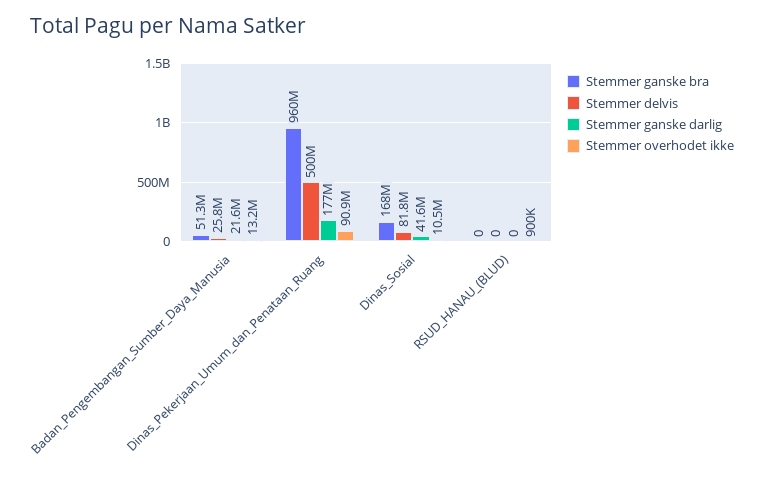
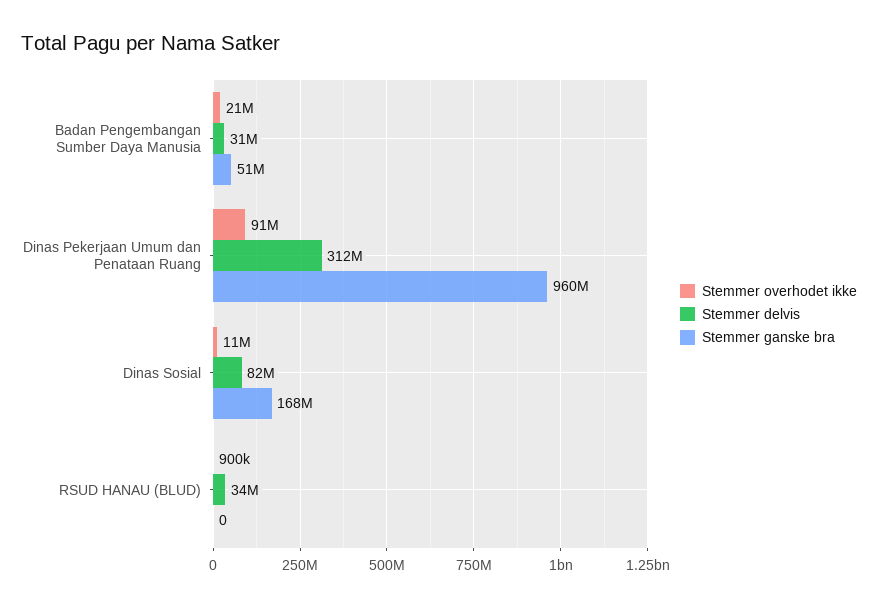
Stemmer delvis, Badan_Pengembangan_Sumber_Daya_Manusia: 25800000 -> 31000000
Stemmer ganske darlig, Badan_Pengembangan_Sumber_Daya_Manusia: 21600000 -> none
Stemmer overhodet ikke, Badan_Pengembangan_Sumber_Daya_Manusia: 13200000 -> 21000000
Stemmer delvis, Dinas_Pekerjaan_Umum_dan_Penataan_Ruang: 500000000 -> 312000000
Stemmer ganske darlig, Dinas_Pekerjaan_Umum_dan_Penataan_Ruang: 177000000 -> none
Stemmer ganske darlig, Dinas_Sosial: 41600000 -> none
Stemmer delvis, RSUD_HANAU_(BLUD): 0 -> 34000000
Stemmer ganske darlig, RSUD_HANAU_(BLUD): 0 -> none

